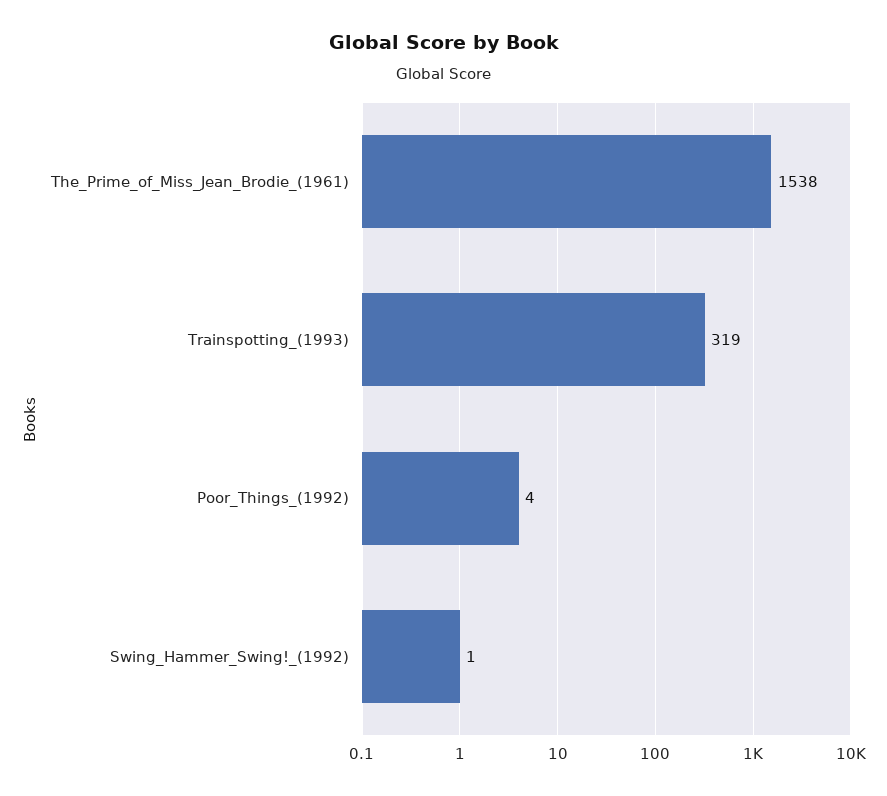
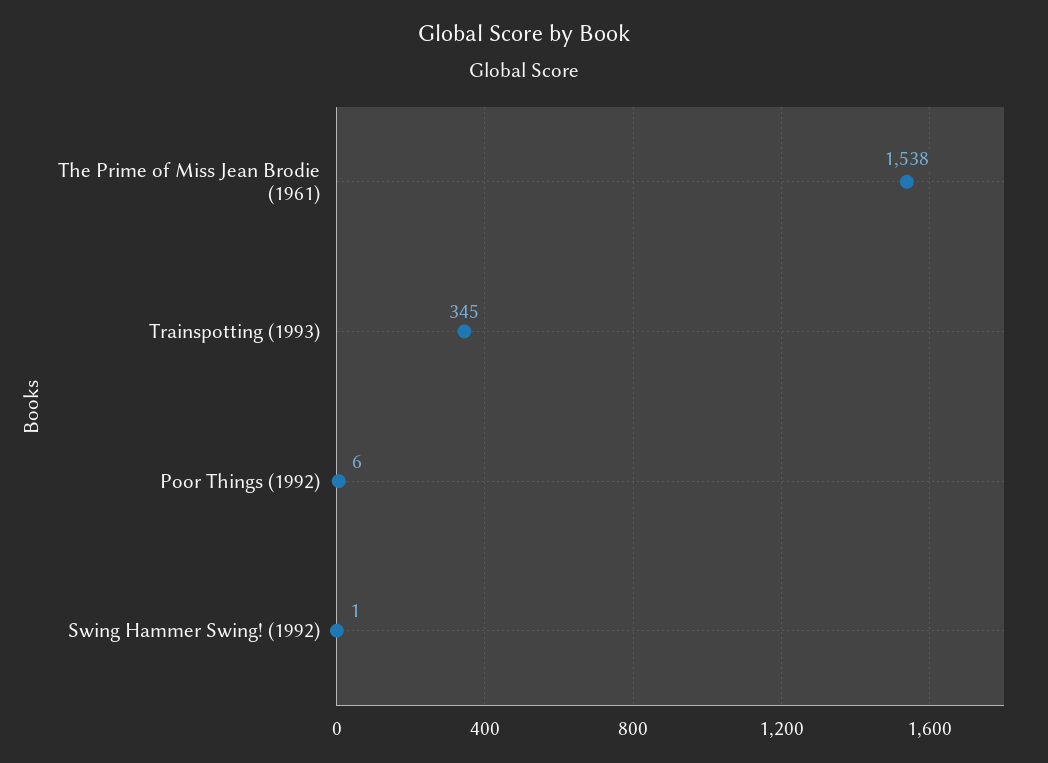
Trainspotting_(1993): 319 -> 345
Poor_Things_(1992): 4 -> 6

